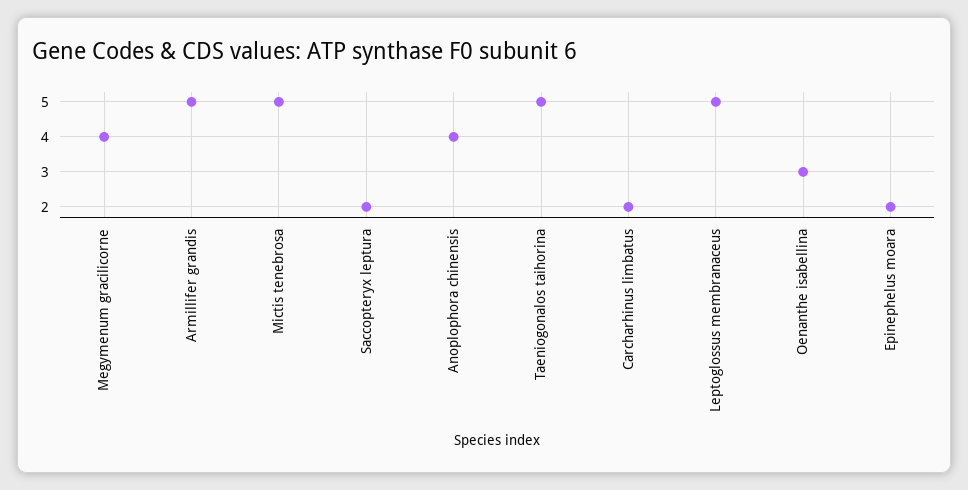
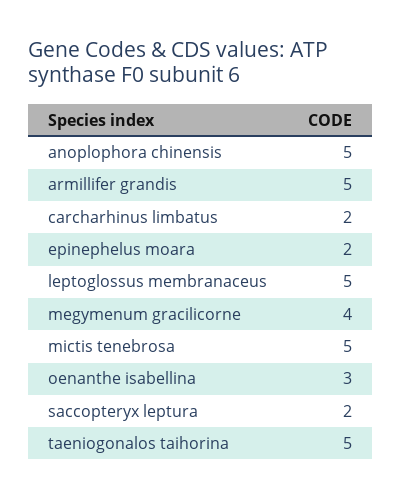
Anoplophora chinensis: 4 -> 5

